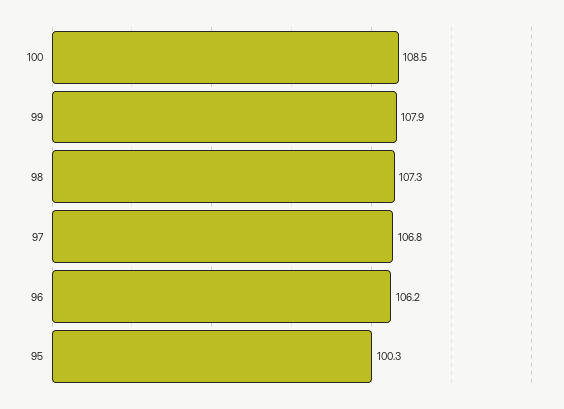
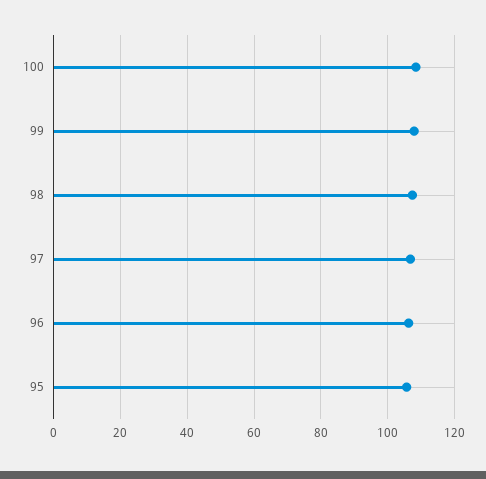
95: 100.3 -> 106

